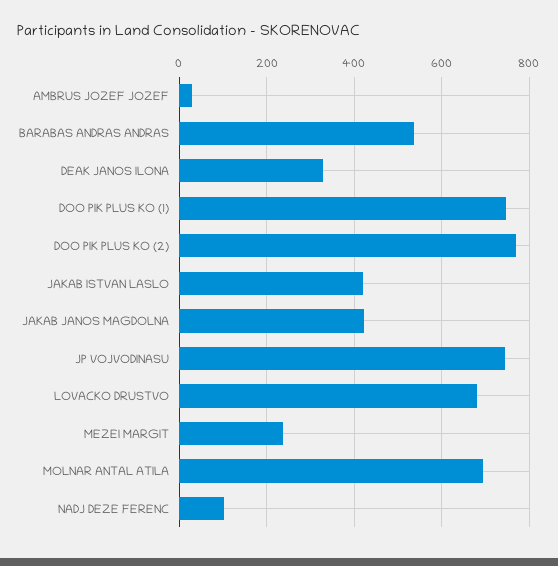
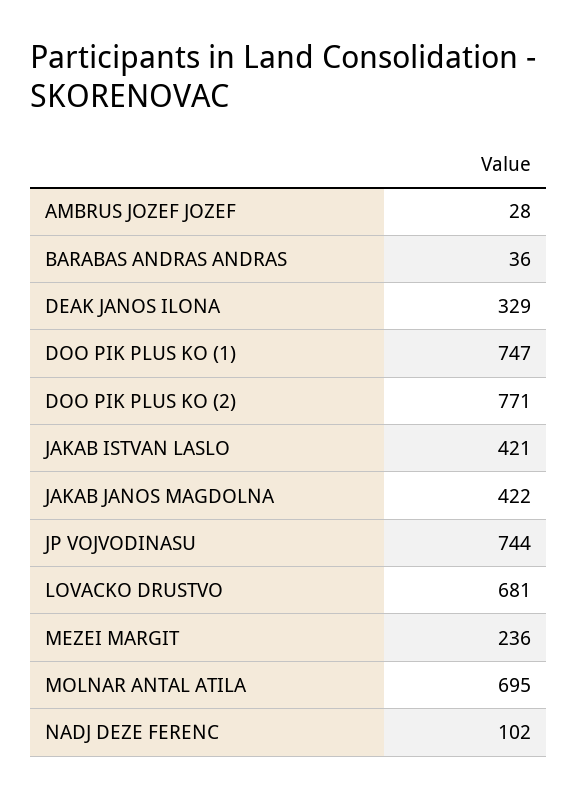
BARABAS ANDRAS ANDRAS: 540 -> 36

